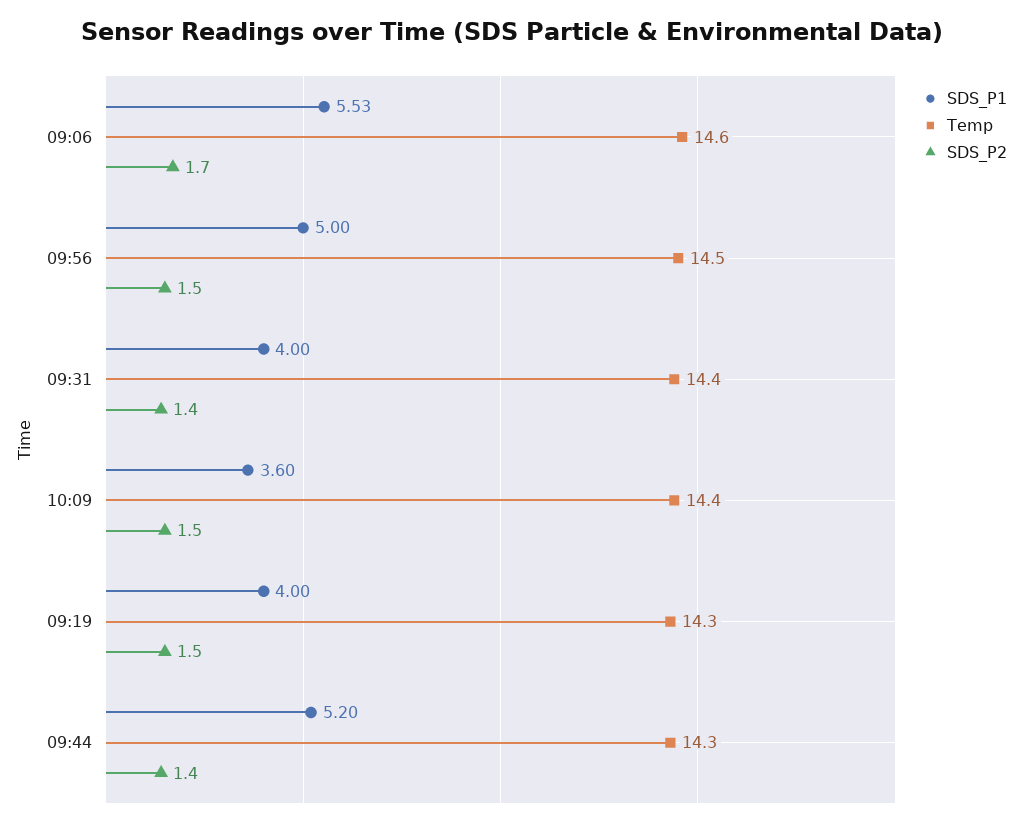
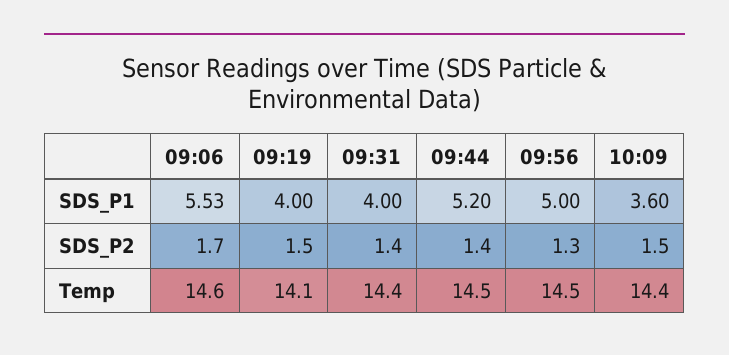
SDS_P2, 09:56: 1.5 -> 1.3
Temp, 09:19: 14.3 -> 14.1
Temp, 09:44: 14.3 -> 14.5

